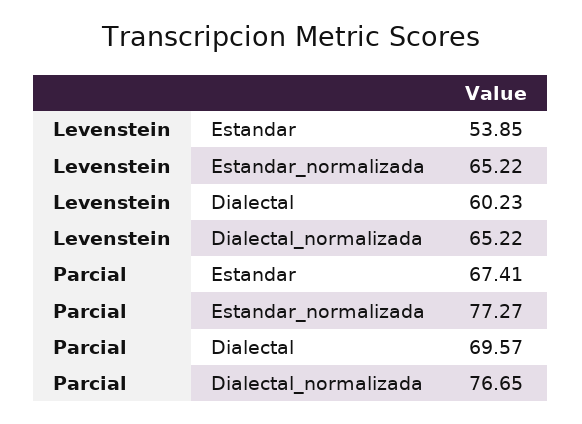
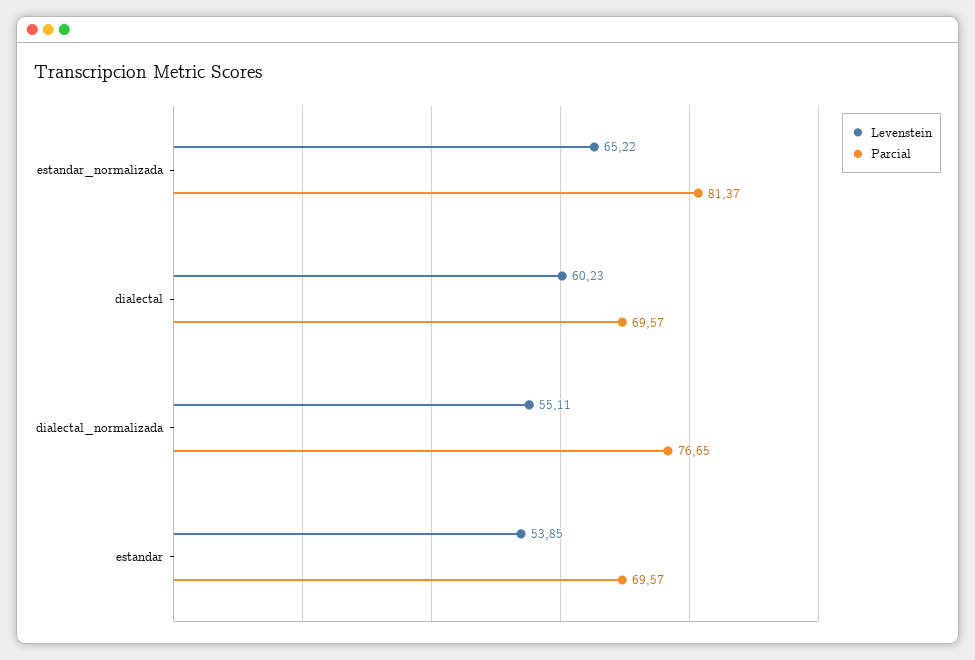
Levenstein, Dialectal_normalizada: 65.22 -> 55.11
Parcial, Estandar: 67.41 -> 69.57
Parcial, Estandar_normalizada: 77.27 -> 81.37

